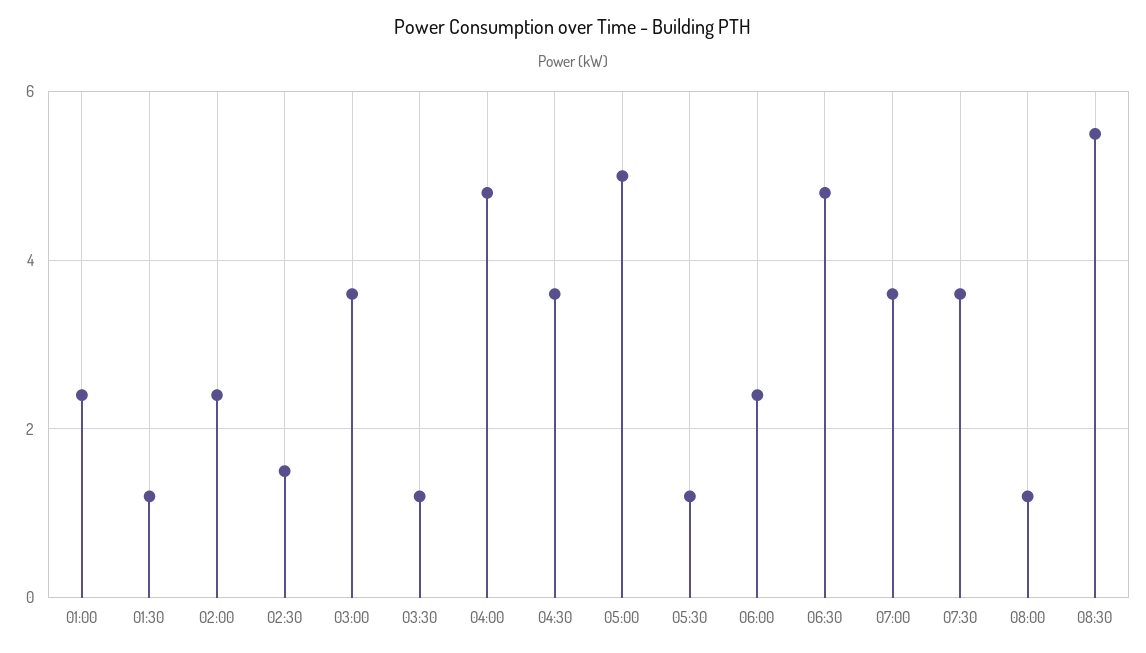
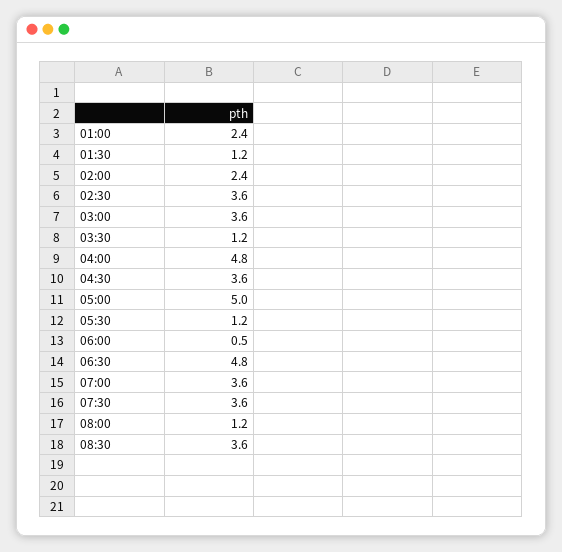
02:30: 1.5 -> 3.6
06:00: 2.5 -> 0.5
08:30: 5.5 -> 3.6

